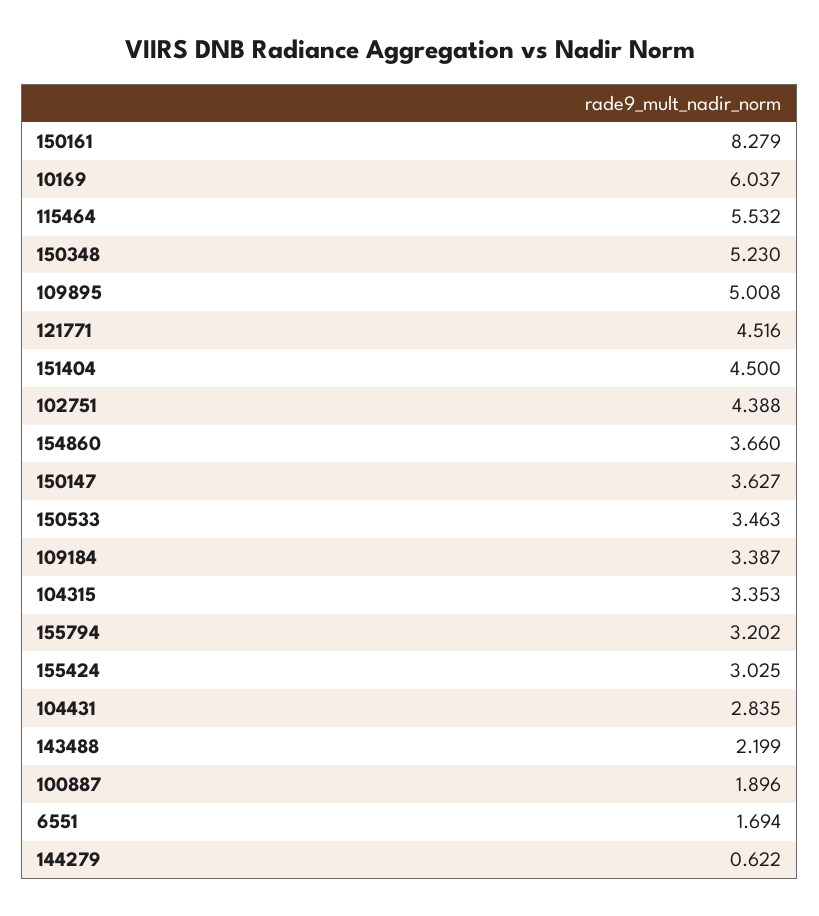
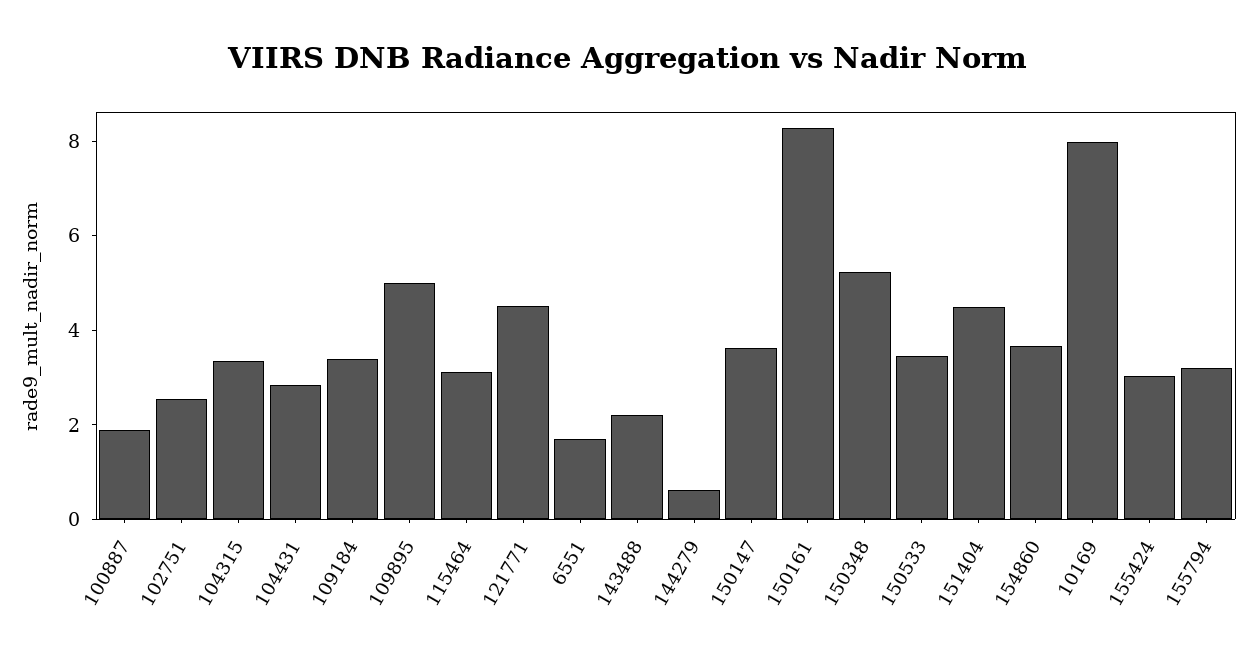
10169: 6.037 -> 8
115464: 5.532 -> 3
102751: 4.388 -> 2.5

